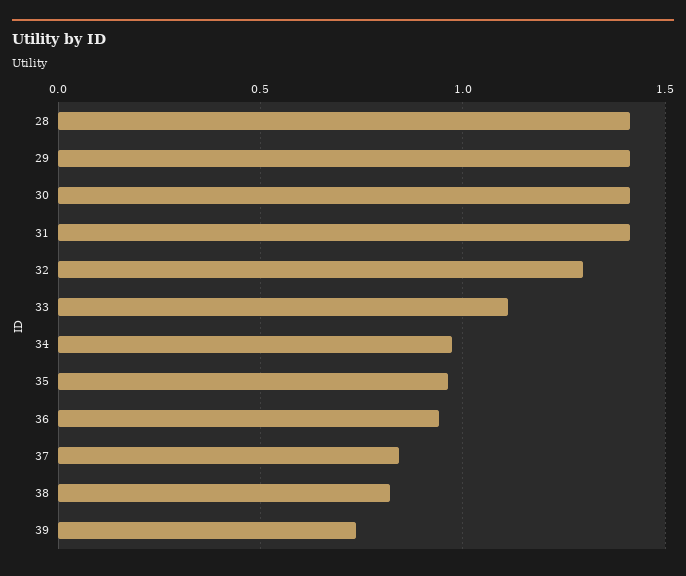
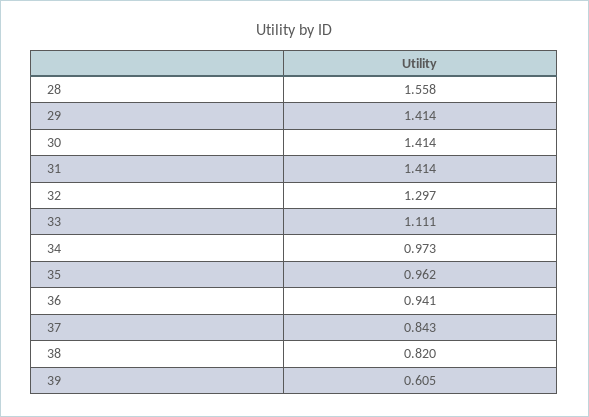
28: 1.4 -> 1.558
39: 0.75 -> 0.605

